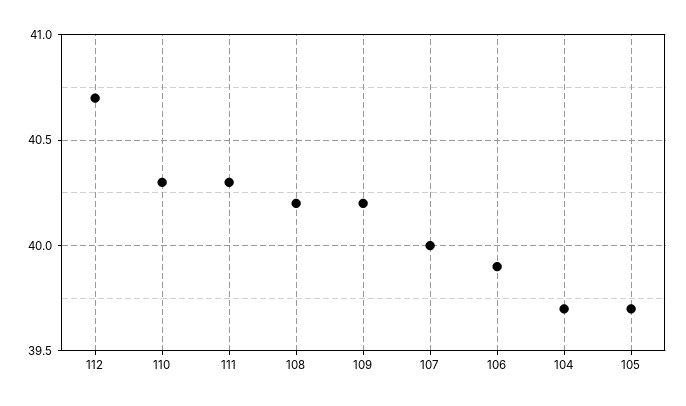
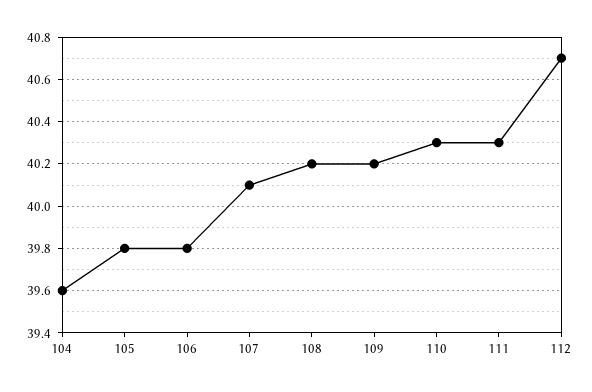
107: 40 -> 40.1
106: 39.9 -> 39.8
104: 39.7 -> 39.6
105: 39.7 -> 39.8

